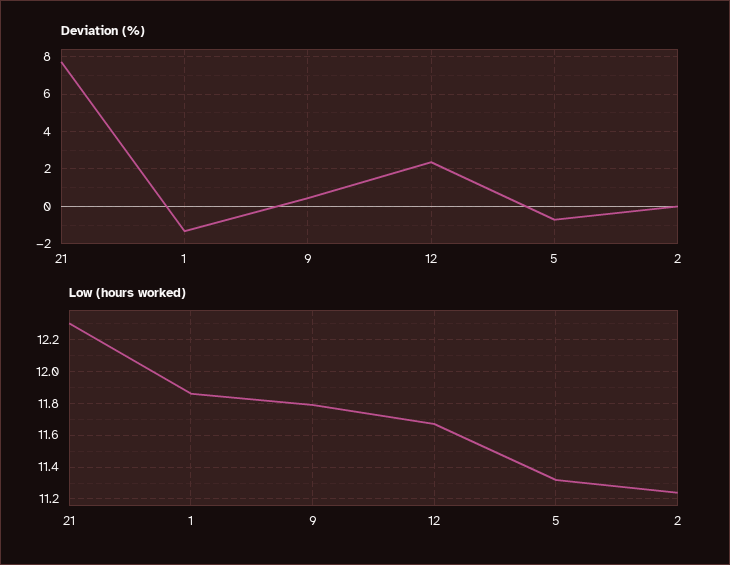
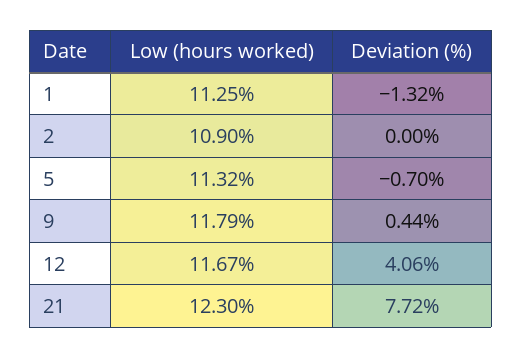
Deviation (%), 12: 2.5 -> 4.06
Low (hours worked), 1: 11.85 -> 11.25
Low (hours worked), 2: 11.25 -> 10.9

